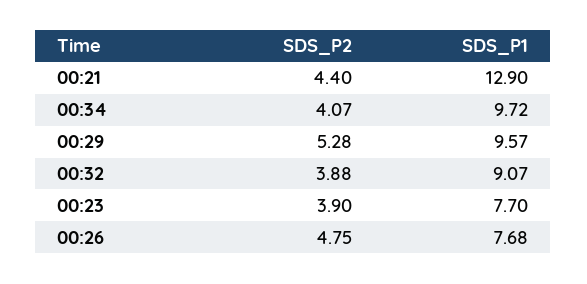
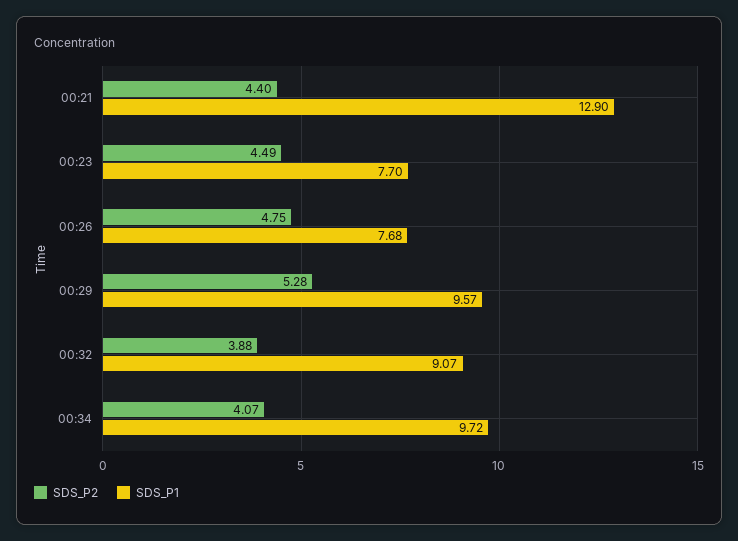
SDS_P2, 00:23: 3.9 -> 4.49

